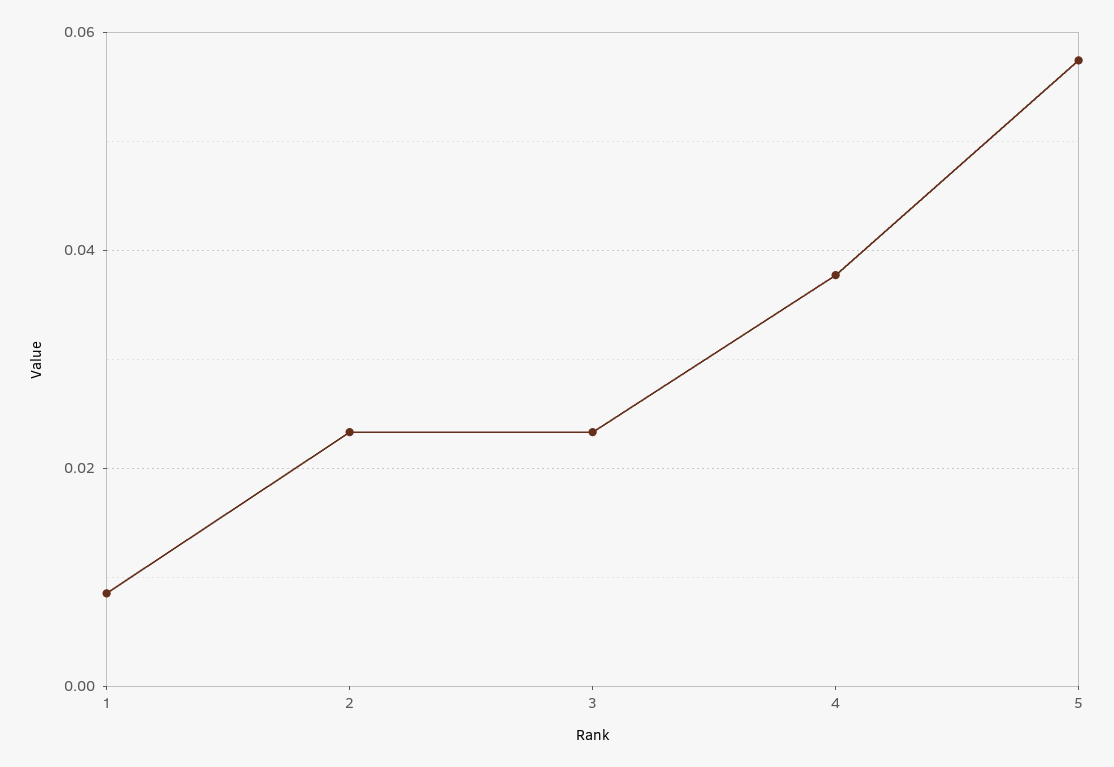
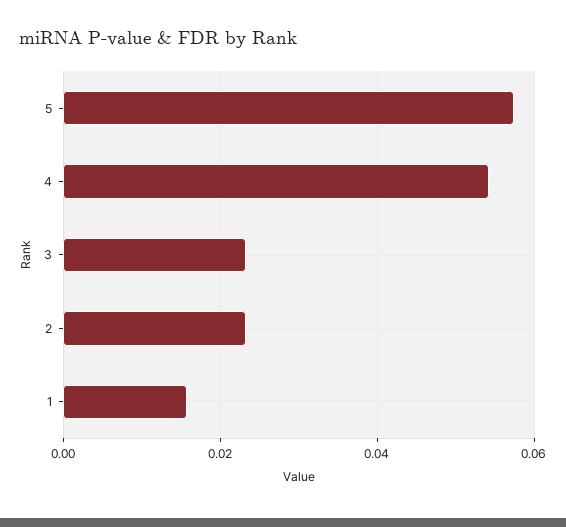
1: 0.008 -> 0.016
4: 0.038 -> 0.054

